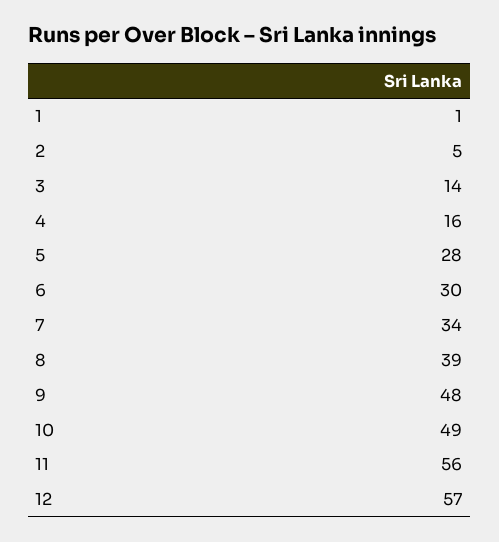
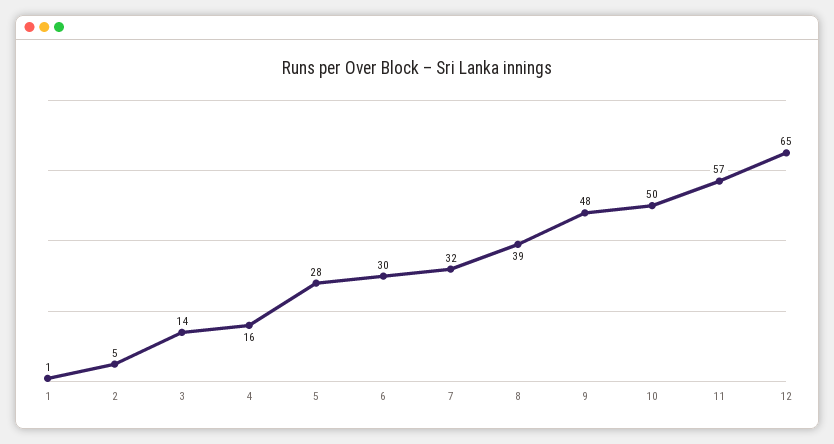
7: 34 -> 32
10: 49 -> 50
11: 56 -> 57
12: 57 -> 65

